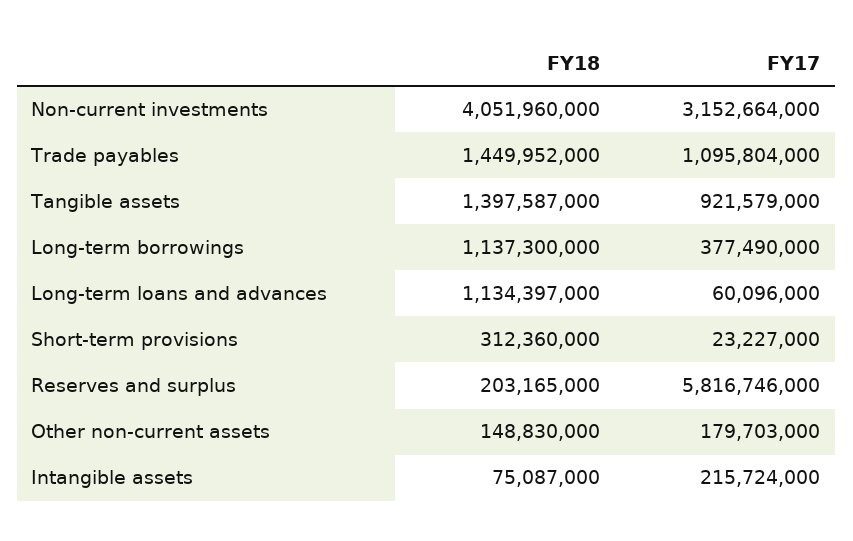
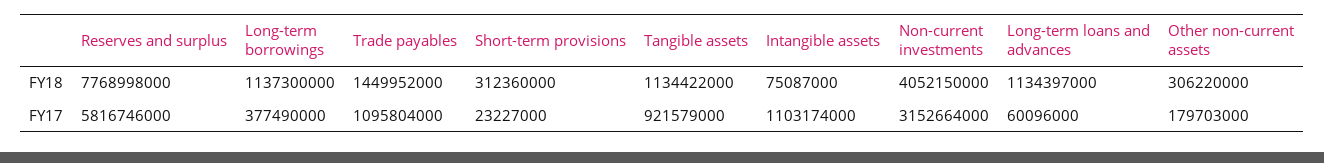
FY18, Non-current investments: 4051960000 -> 4052150000
FY18, Tangible assets: 1397587000 -> 1134422000
FY18, Reserves and surplus: 203165000 -> 7768998000
FY18, Other non-current assets: 148830000 -> 306220000
FY17, Intangible assets: 215724000 -> 1103174000

